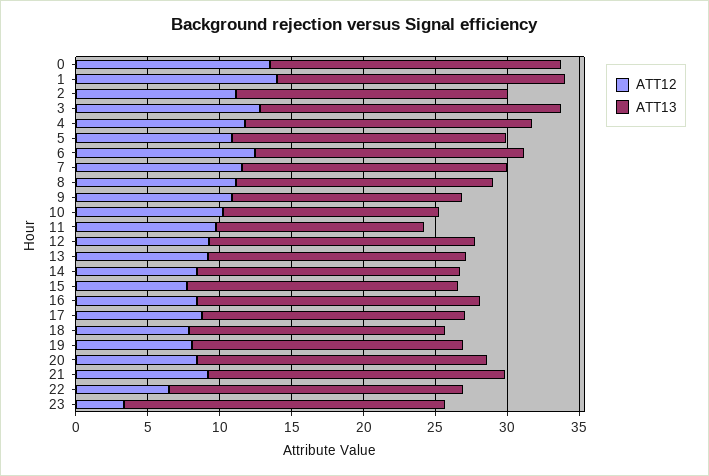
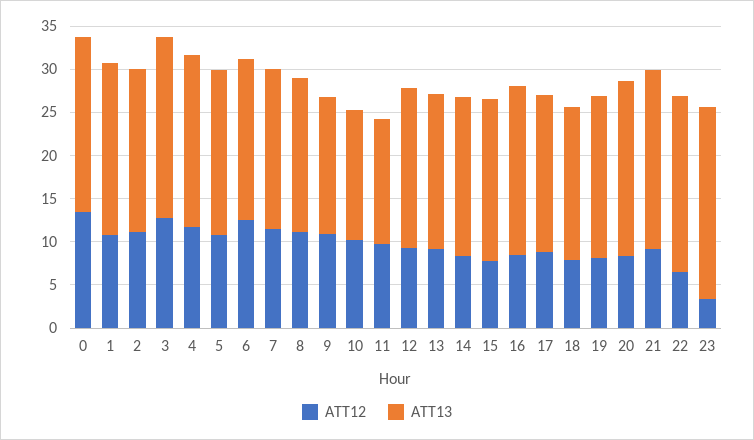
ATT12, 1: 14 -> 11

